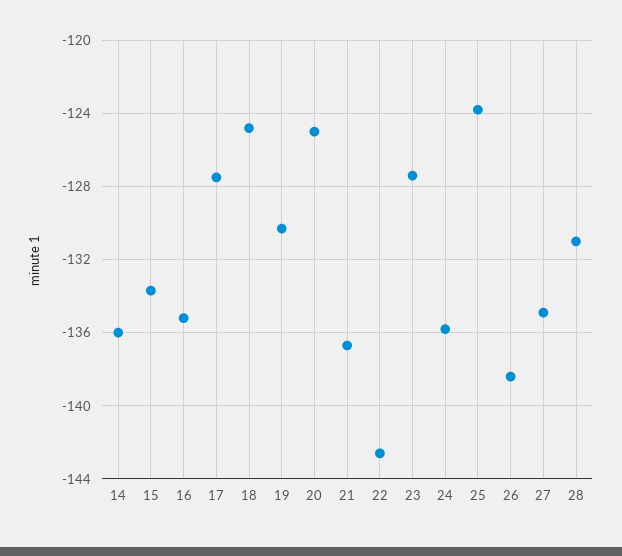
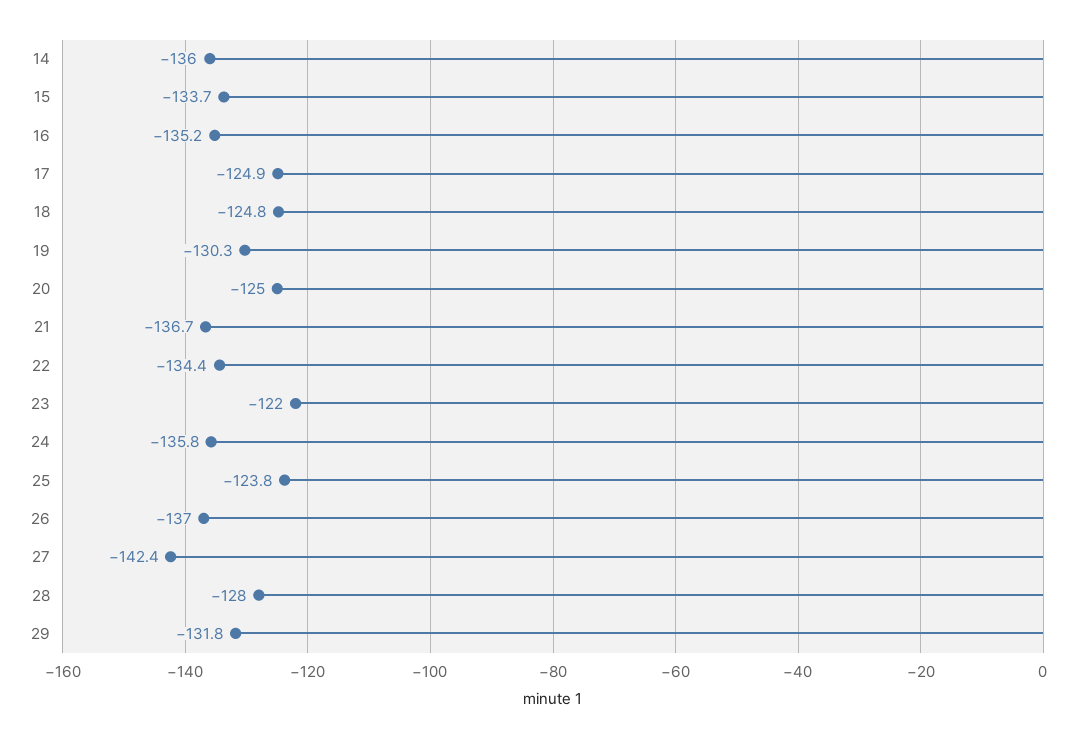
17: -127.5 -> -124.9
22: -142.5 -> -134.4
23: -127.5 -> -122
26: -138.5 -> -137
27: -135 -> -142.4
28: -131 -> -128
29: none -> -131.8

